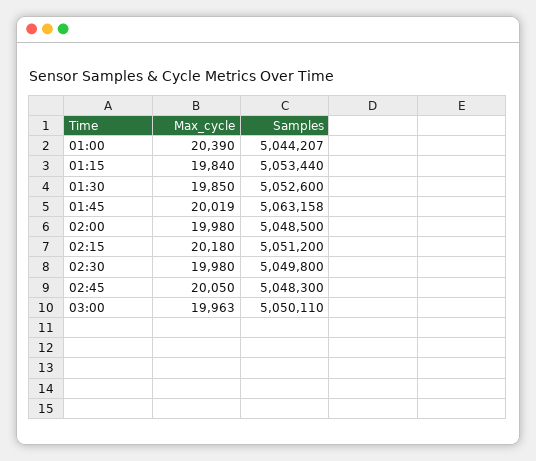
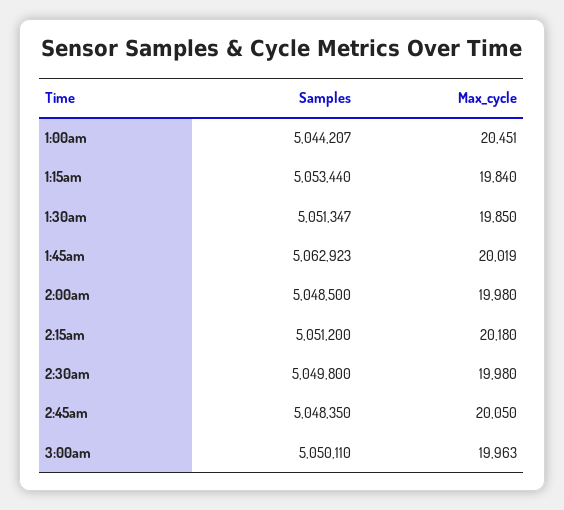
Max_cycle, 01:00: 20390 -> 20451
Samples, 01:30: 5052600 -> 5051347
Samples, 01:45: 5063158 -> 5062923
Samples, 02:45: 5048300 -> 5048350

